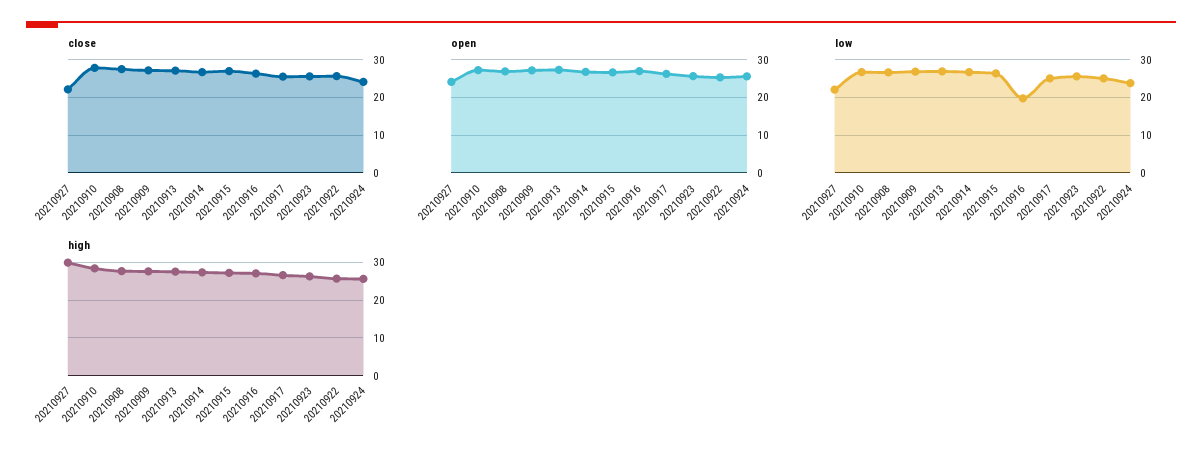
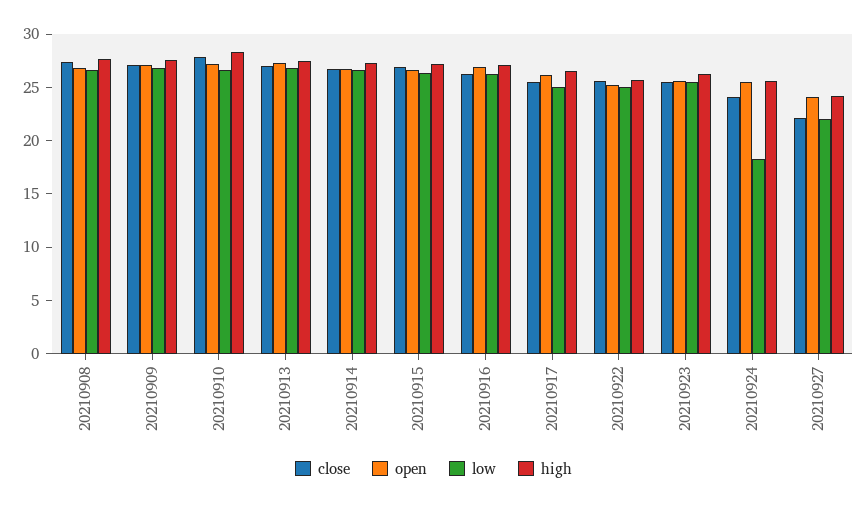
low, 20210916: 20 -> 26
low, 20210924: 24 -> 18
high, 20210927: 30 -> 24

